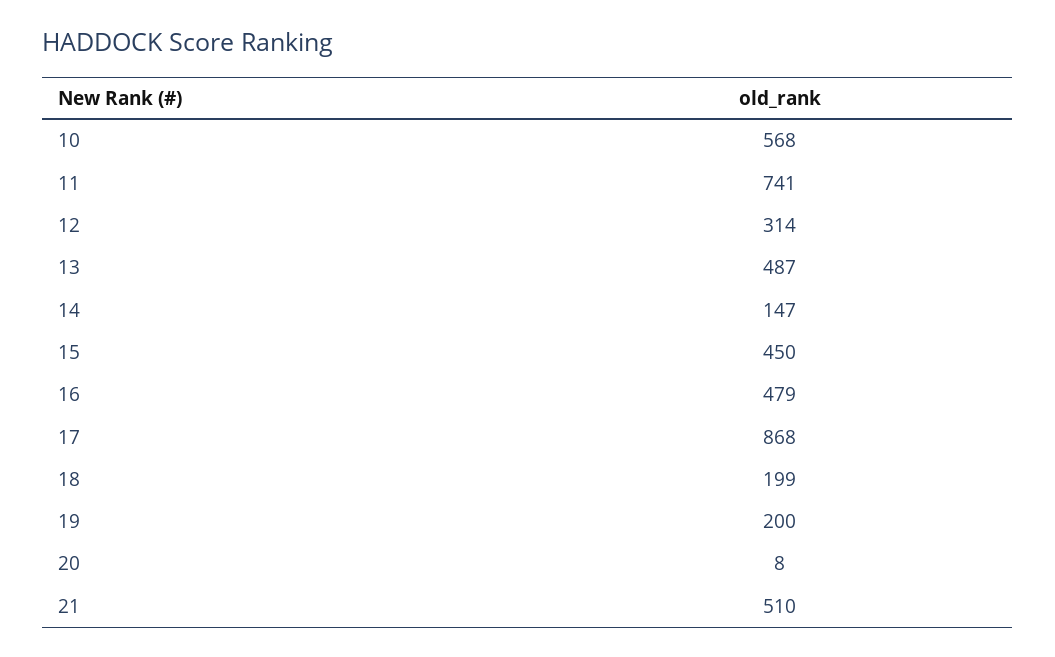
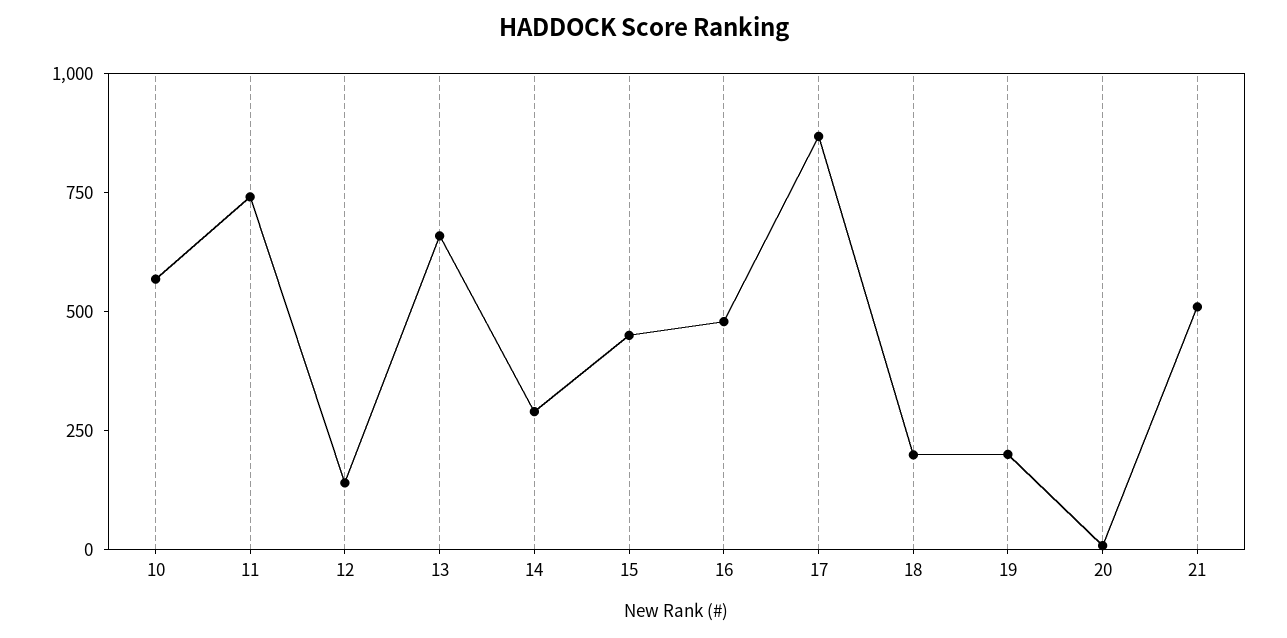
12: 314 -> 150
13: 487 -> 650
14: 147 -> 300

